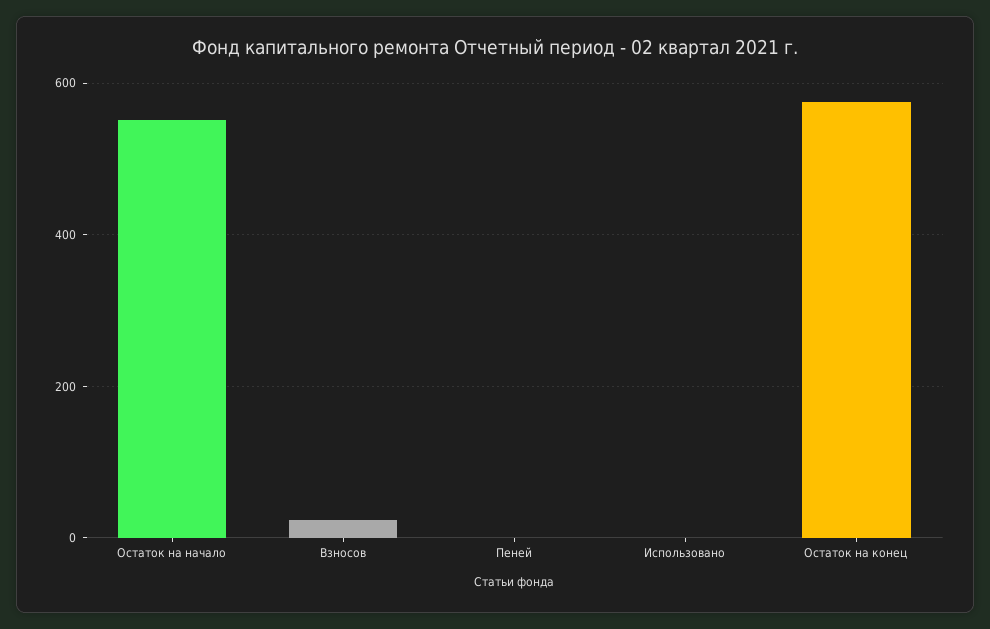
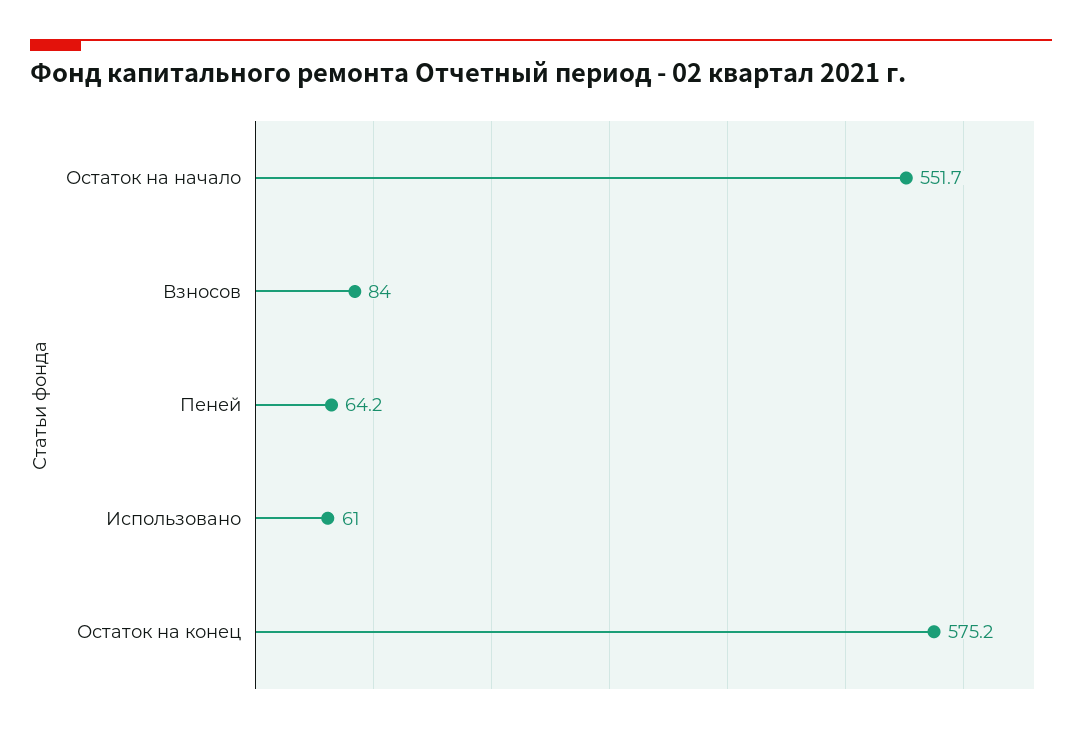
Взносов: 20 -> 84
Пеней: 0 -> 64.2
Использовано: 0 -> 61

